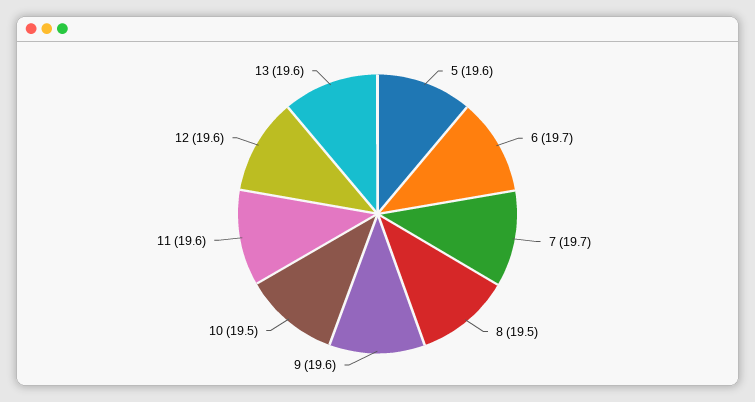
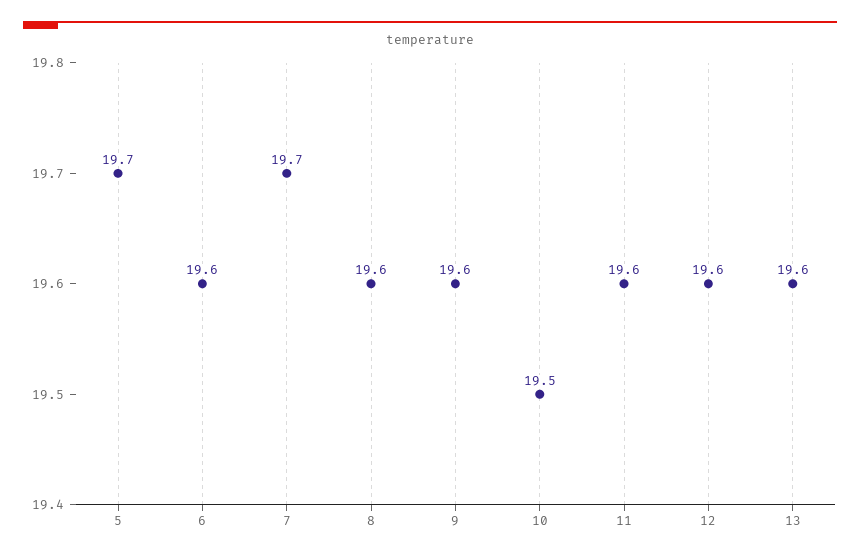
5: 19.6 -> 19.7
6: 19.7 -> 19.6
8: 19.5 -> 19.6

